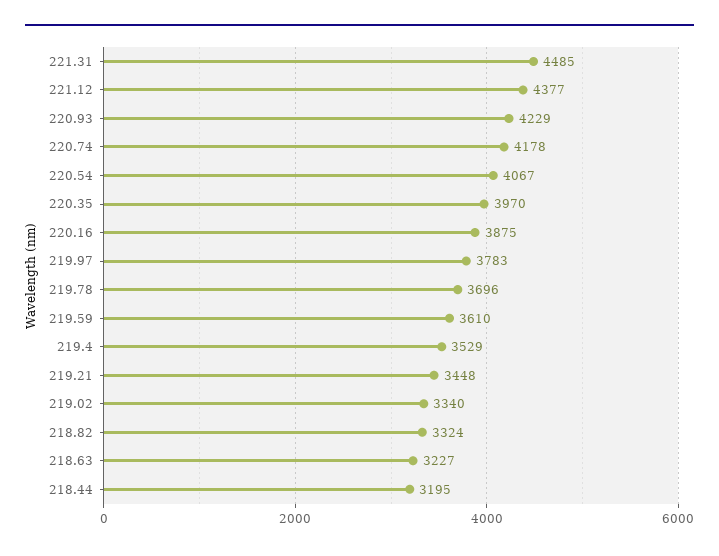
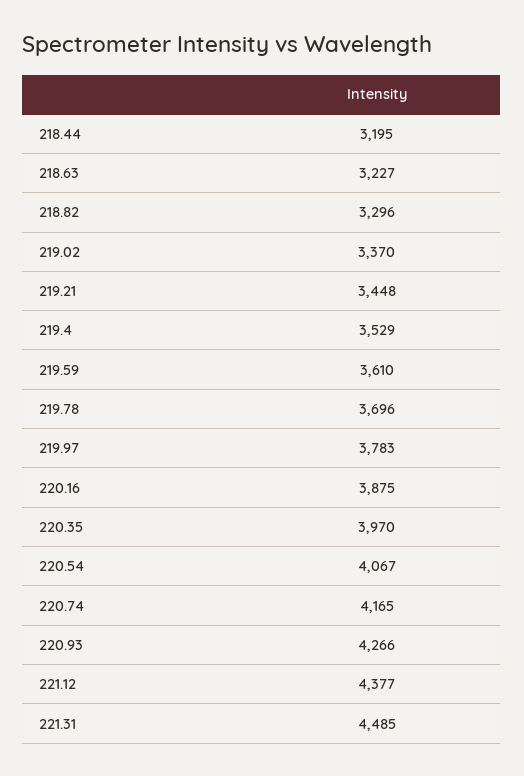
220.93: 4229 -> 4266
220.74: 4178 -> 4165
219.02: 3340 -> 3370
218.82: 3324 -> 3296

